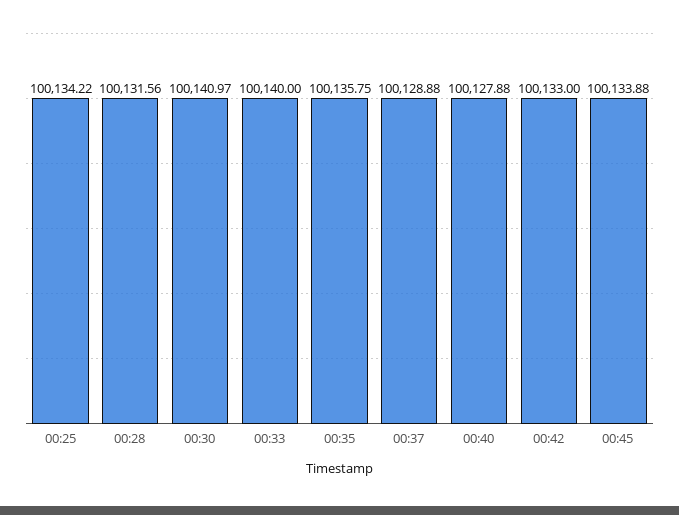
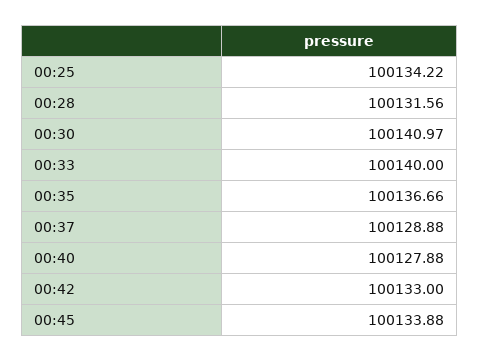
00:35: 100135.75 -> 100136.66

